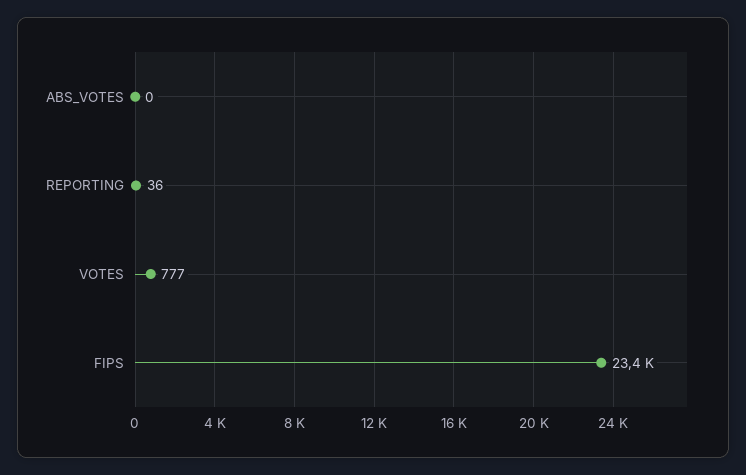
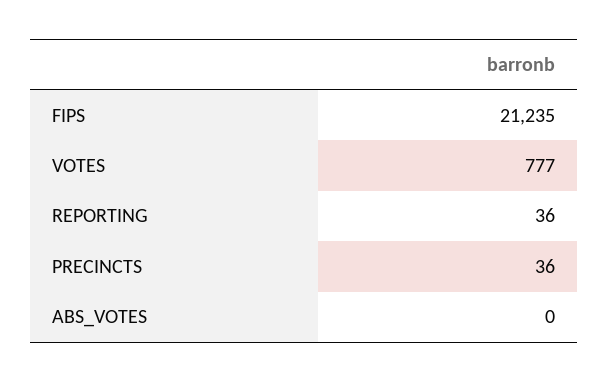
FIPS: 23400 -> 21235
PRECINCTS: none -> 36

